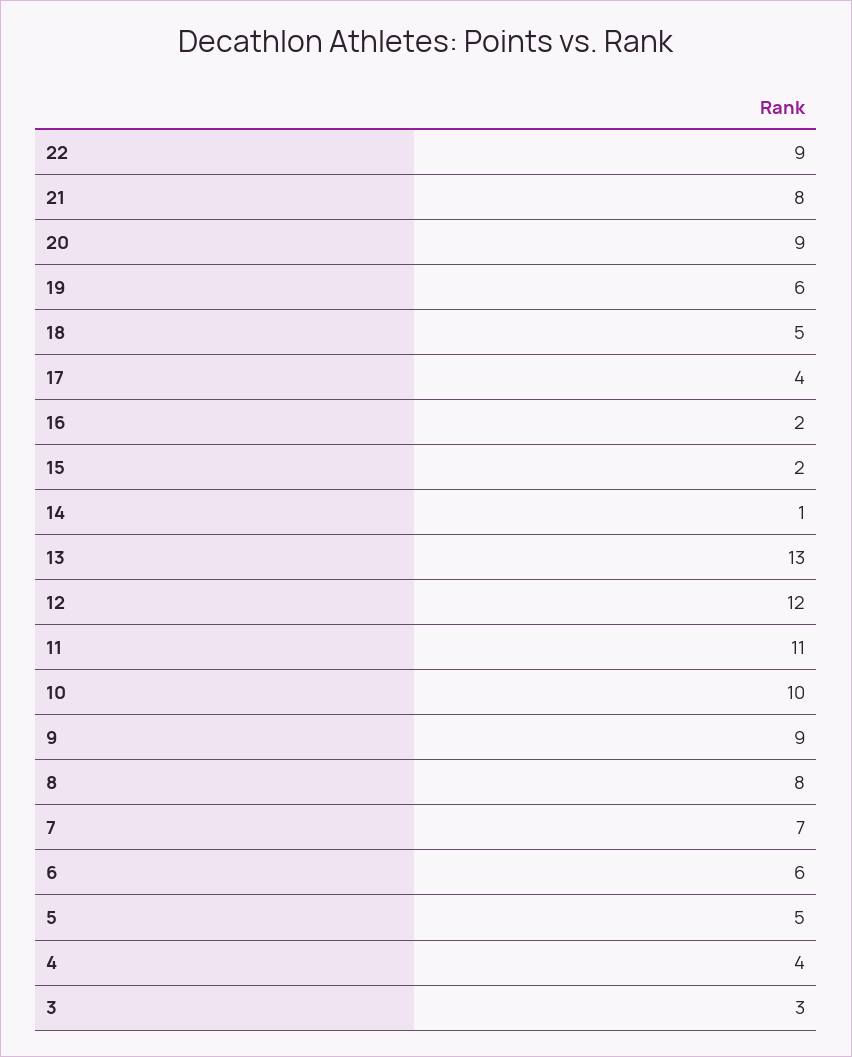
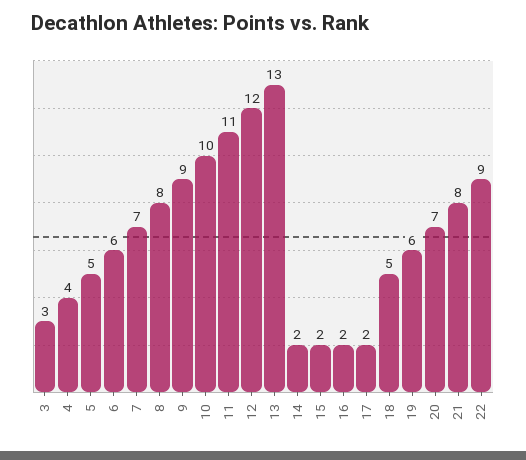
20: 9 -> 7
17: 4 -> 2
14: 1 -> 2

